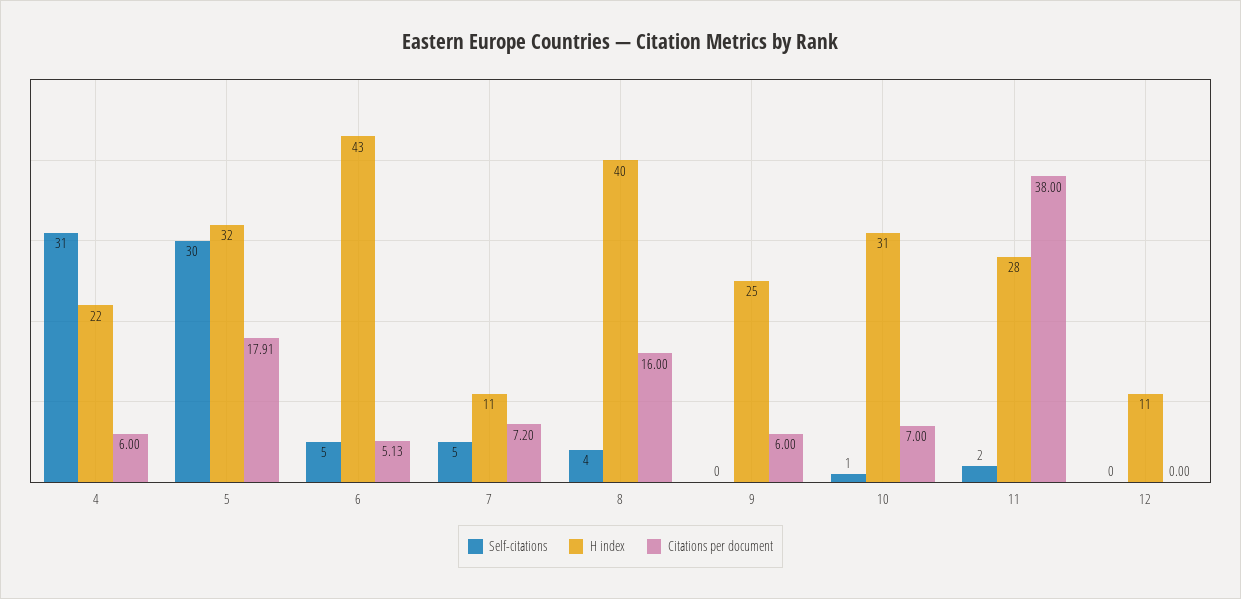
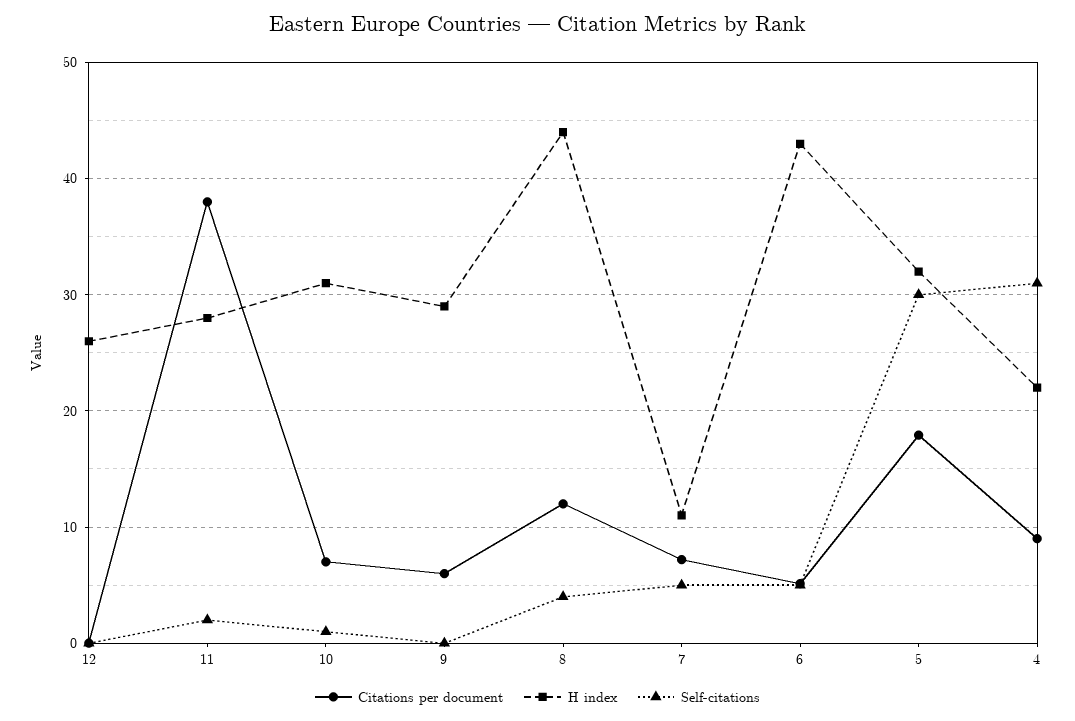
Citations per document, 4: 6 -> 9
H index, 8: 40 -> 44
Citations per document, 8: 16 -> 12
H index, 9: 25 -> 29
H index, 12: 11 -> 26

